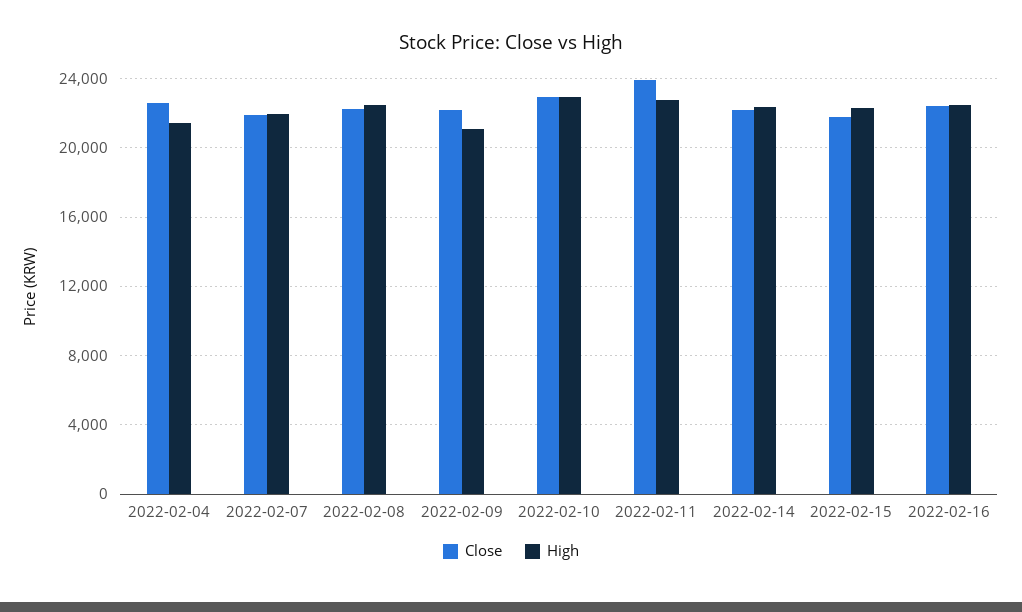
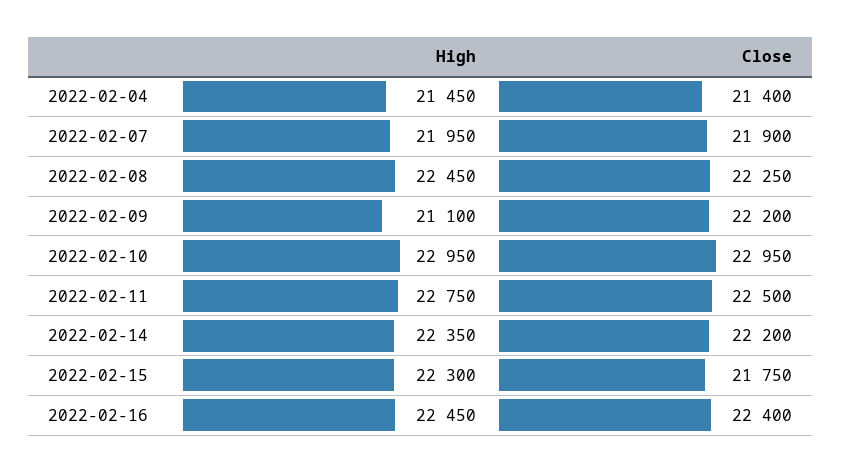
Close, 2022-02-04: 22500 -> 21400
Close, 2022-02-11: 24000 -> 22500

